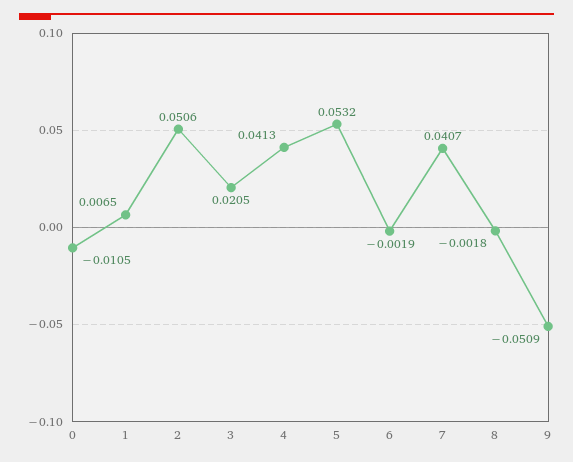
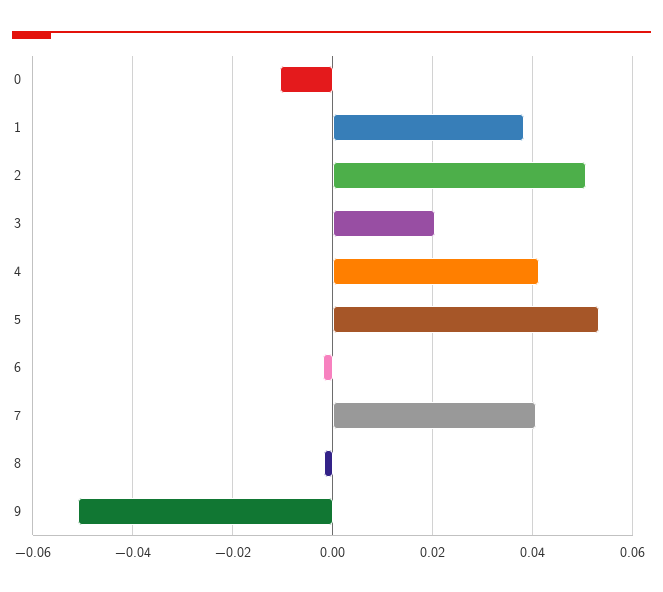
1: 0.0065 -> 0.038

